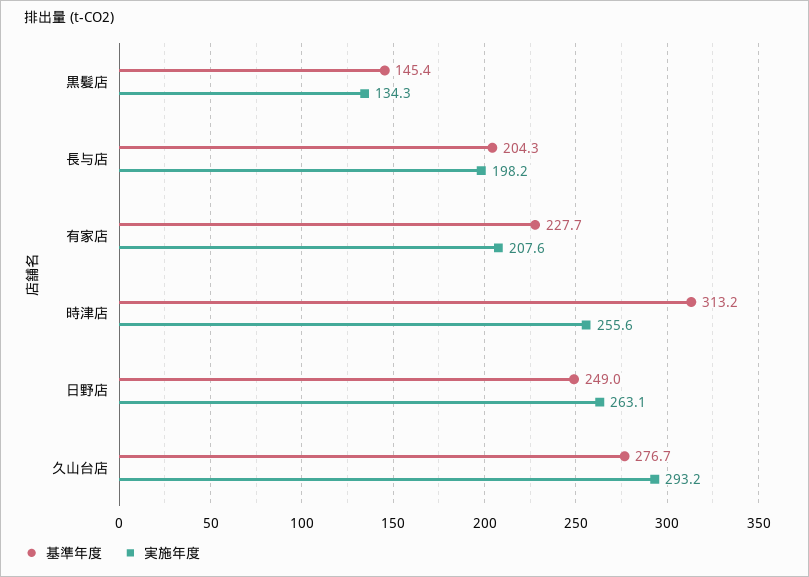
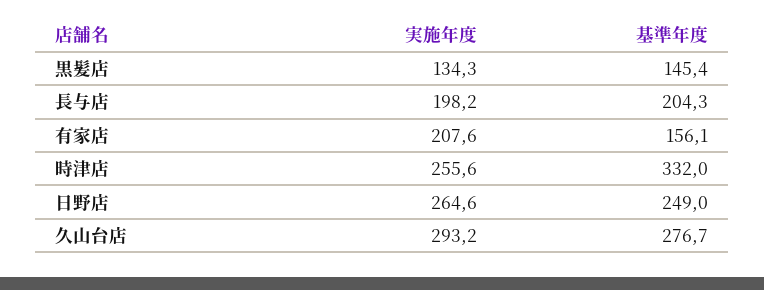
基準年度, 有家店: 227.7 -> 156.1
基準年度, 時津店: 313.2 -> 332
実施年度, 日野店: 263.1 -> 264.6

